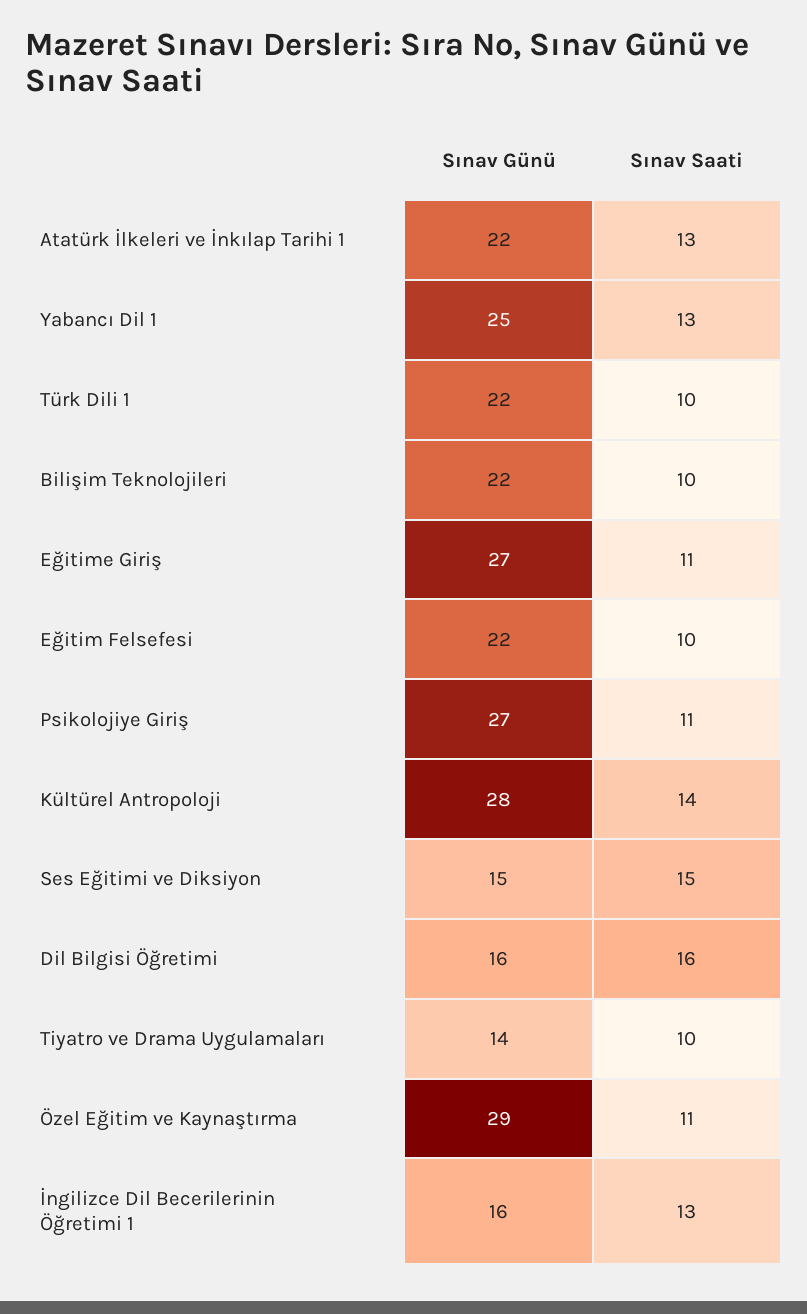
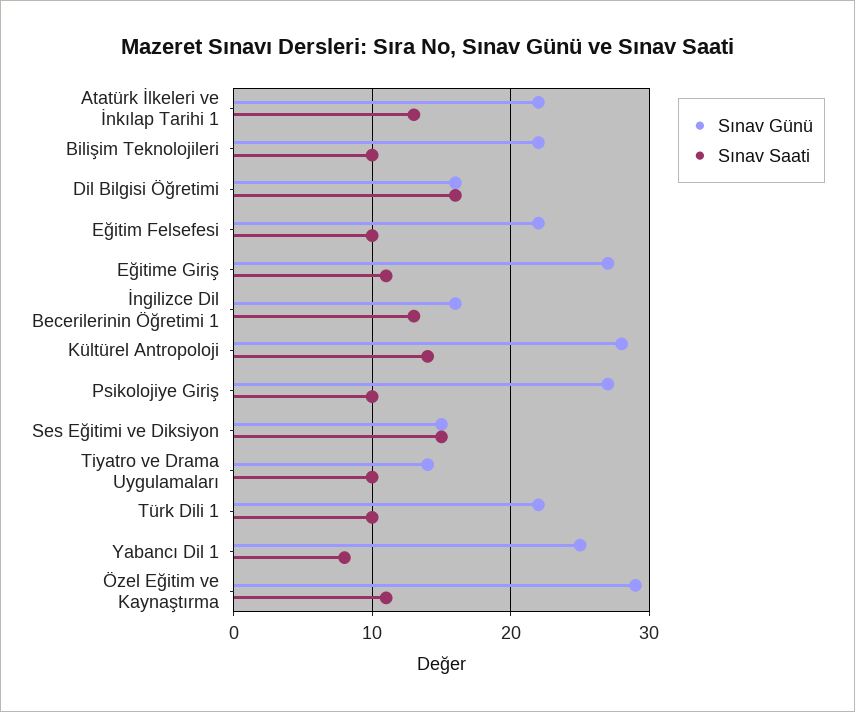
Sınav Saati, Yabancı Dil 1: 13 -> 8
Sınav Saati, Psikolojiye Giriş: 11 -> 10

